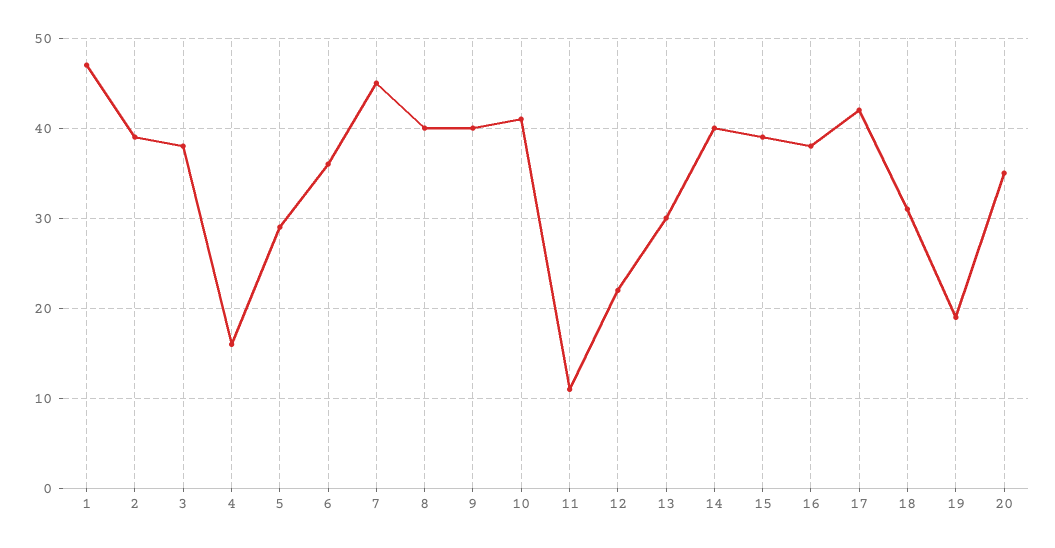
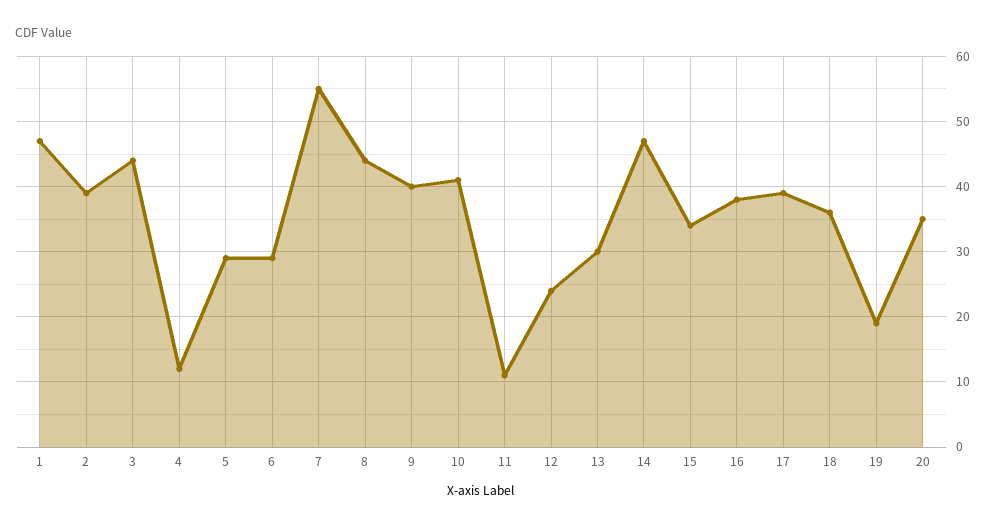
3: 38 -> 44
4: 16 -> 12
6: 36 -> 29
7: 45 -> 55
8: 40 -> 44
12: 22 -> 24
14: 40 -> 47
15: 39 -> 34
17: 42 -> 39
18: 31 -> 36

